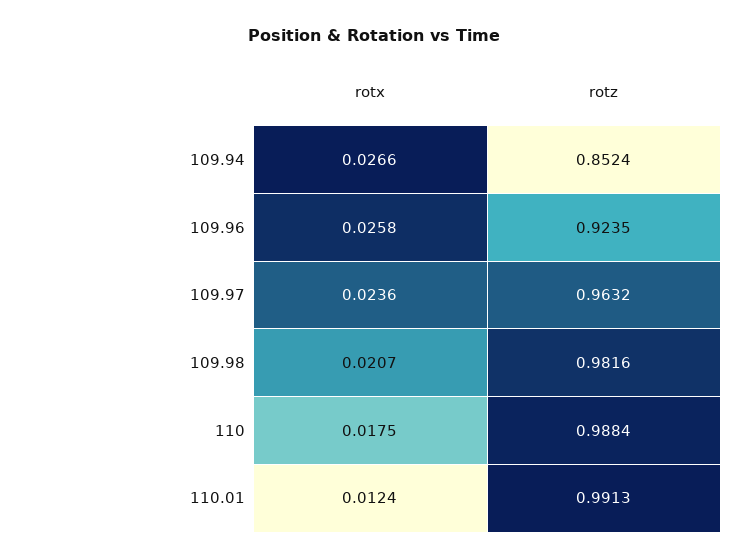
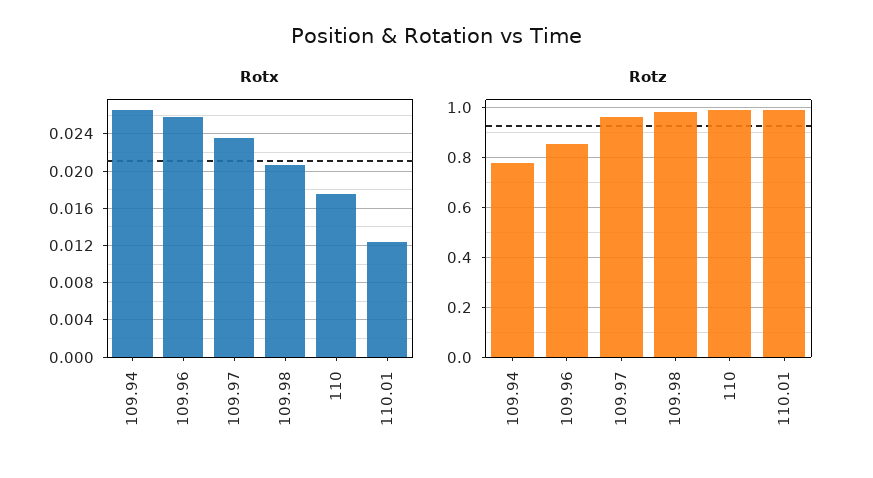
rotz, 109.94: 0.8524 -> 0.775
rotz, 109.96: 0.9235 -> 0.85

